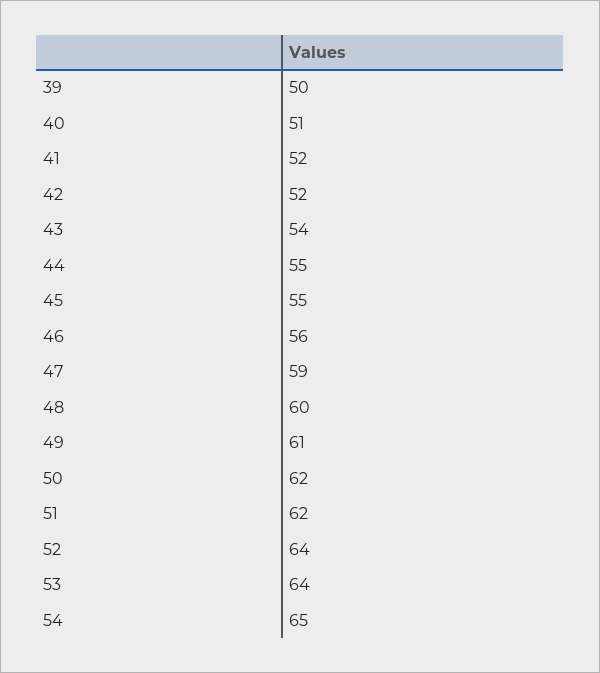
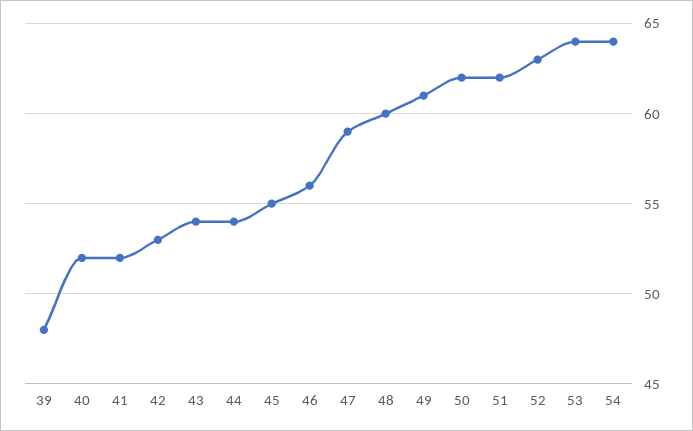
39: 50 -> 48
40: 51 -> 52
42: 52 -> 53
44: 55 -> 54
52: 64 -> 63
54: 65 -> 64

